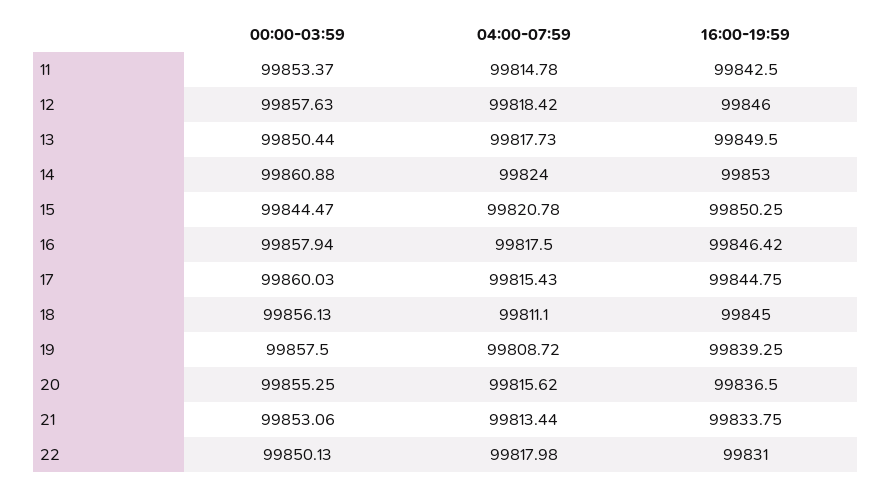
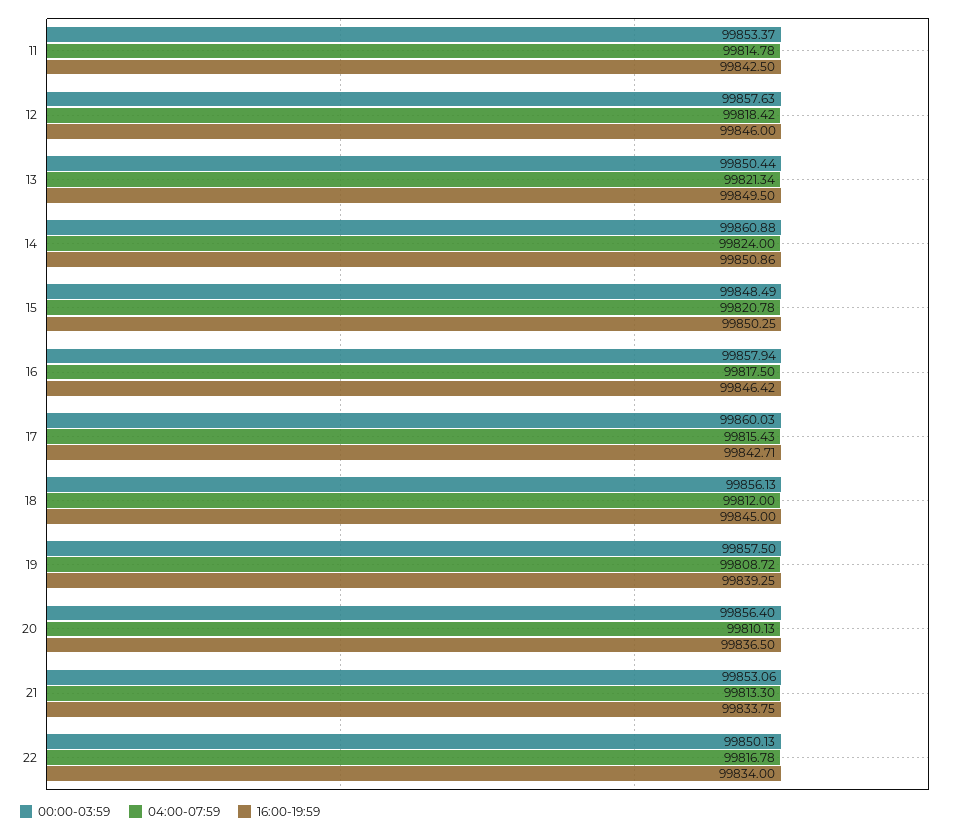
04:00-07:59, 13: 99817.73 -> 99821.34
16:00-19:59, 14: 99853 -> 99850.86
00:00-03:59, 15: 99844.47 -> 99848.49
16:00-19:59, 17: 99844.75 -> 99842.71
04:00-07:59, 18: 99811.1 -> 99812
00:00-03:59, 20: 99855.25 -> 99856.4
04:00-07:59, 20: 99815.62 -> 99810.13
04:00-07:59, 21: 99813.44 -> 99813.3
04:00-07:59, 22: 99817.98 -> 99816.78
16:00-19:59, 22: 99831 -> 99834

